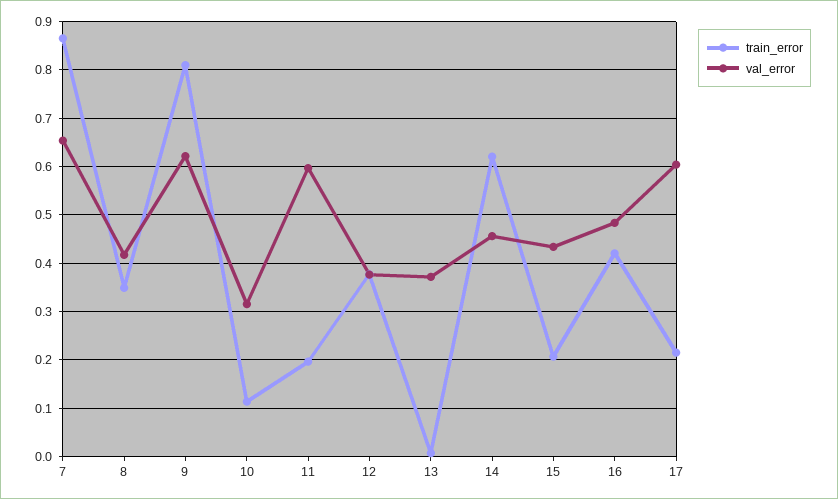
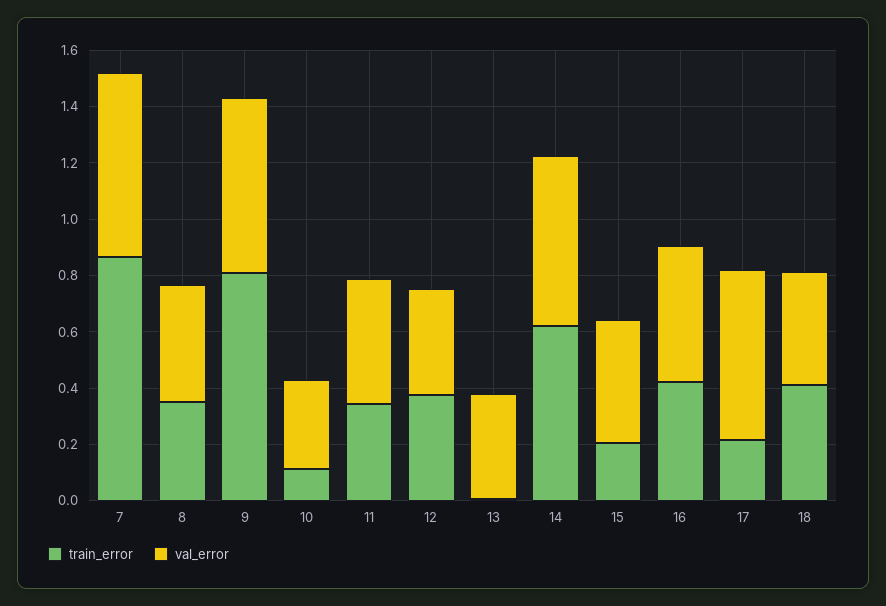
train_error, 11: 0.2 -> 0.35
val_error, 11: 0.6 -> 0.45
val_error, 14: 0.46 -> 0.6
train_error, 18: none -> 0.4
val_error, 18: none -> 0.4

